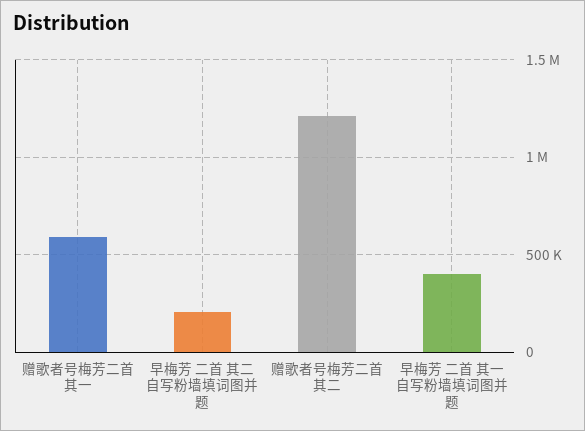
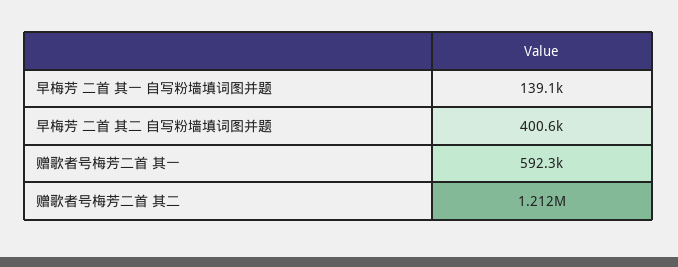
早梅芳 二首 其二 自写粉墙填词图并题: 200000 -> 400600
早梅芳 二首 其一 自写粉墙填词图并题: 400000 -> 139100

